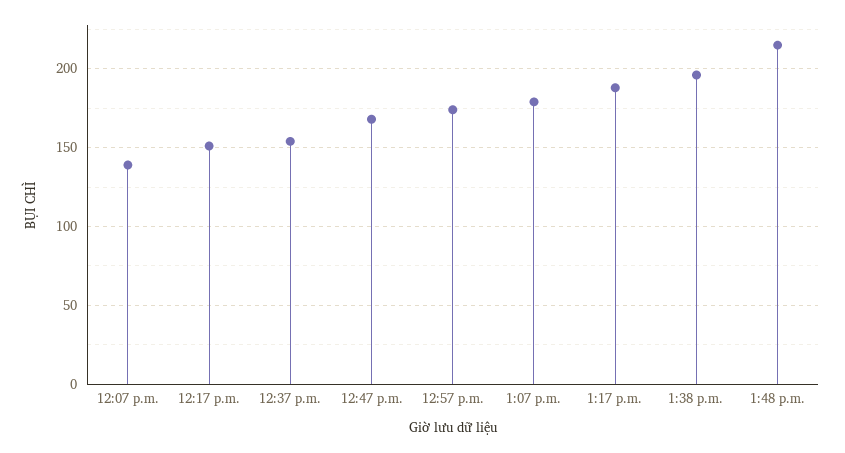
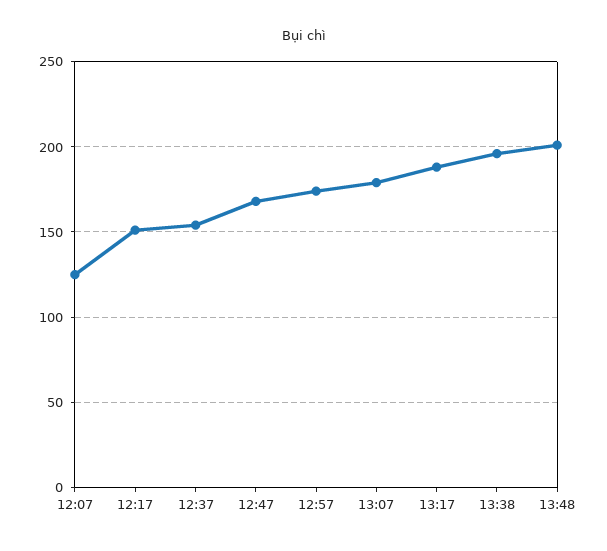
12:07 p.m.: 140 -> 125
1:48 p.m.: 215 -> 200

